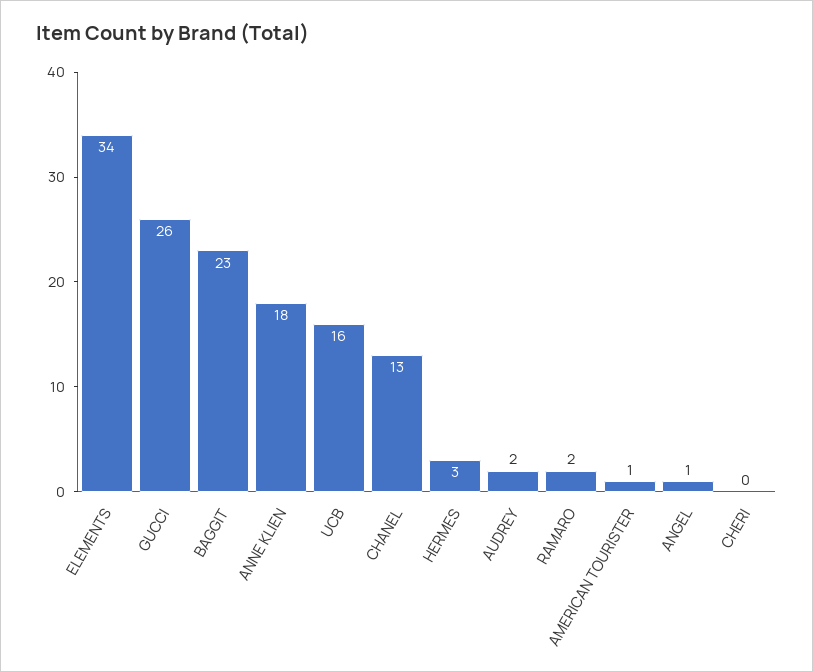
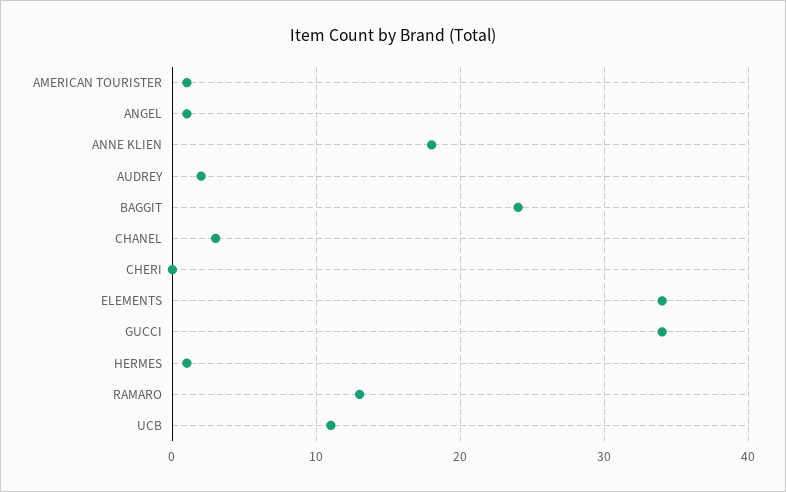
GUCCI: 26 -> 34
BAGGIT: 23 -> 24
UCB: 16 -> 11
CHANEL: 13 -> 3
HERMES: 3 -> 1
RAMARO: 2 -> 13

